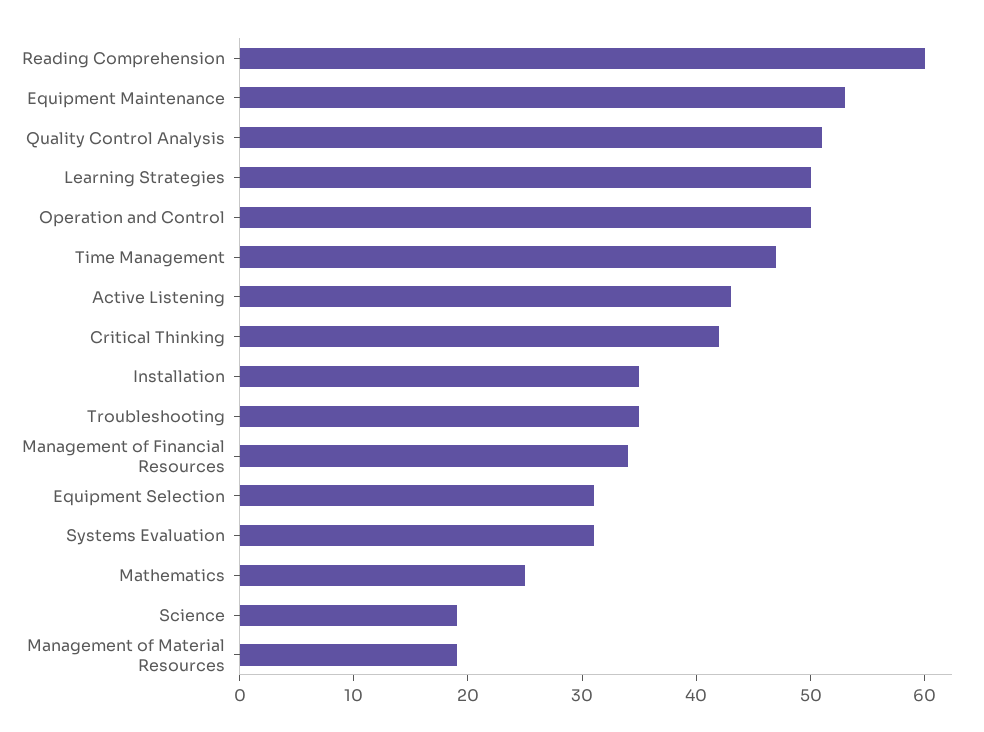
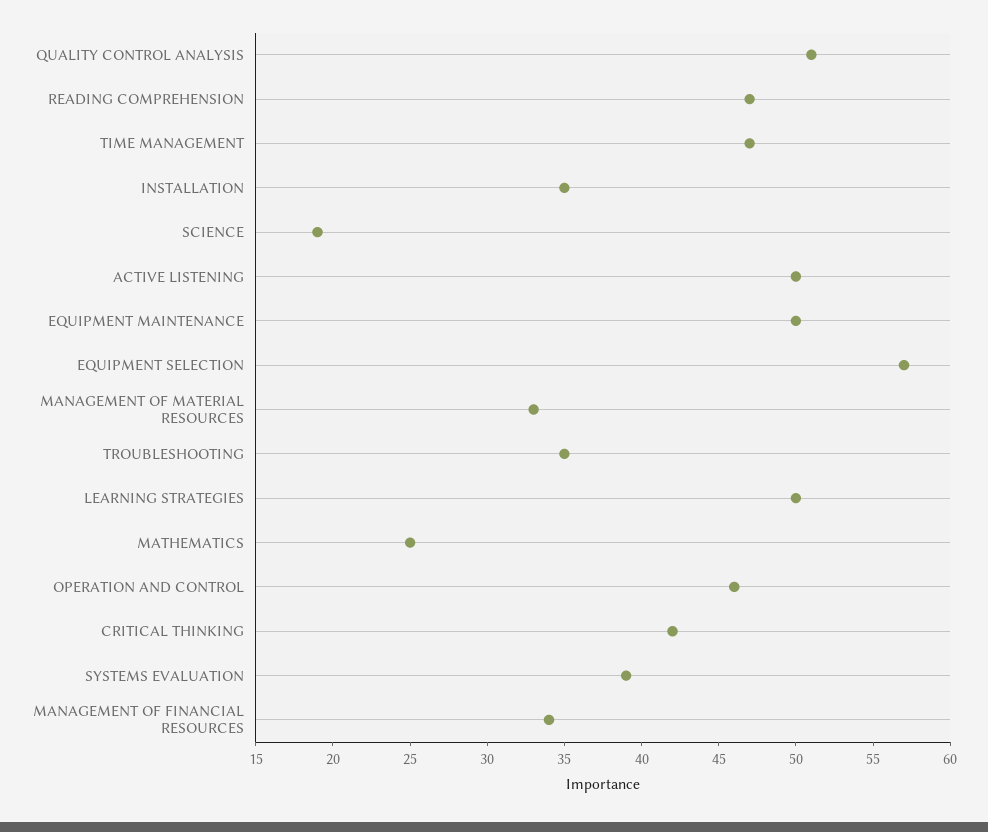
Reading Comprehension: 60 -> 47
Equipment Maintenance: 53 -> 50
Operation and Control: 50 -> 46
Active Listening: 43 -> 50
Equipment Selection: 31 -> 57
Systems Evaluation: 31 -> 39
Management of Material Resources: 19 -> 33

